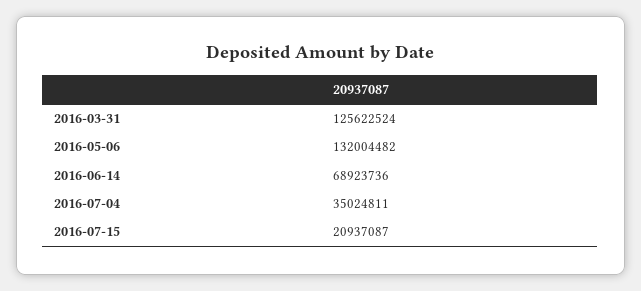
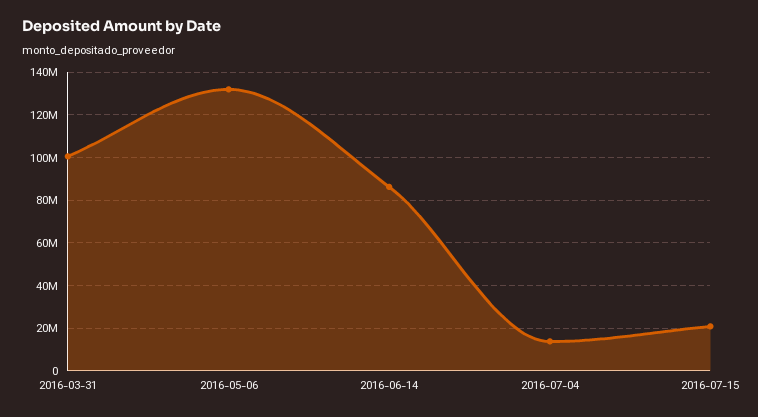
2016-03-31: 125622524 -> 100000000
2016-06-14: 68923736 -> 85000000
2016-07-04: 35024811 -> 15000000

